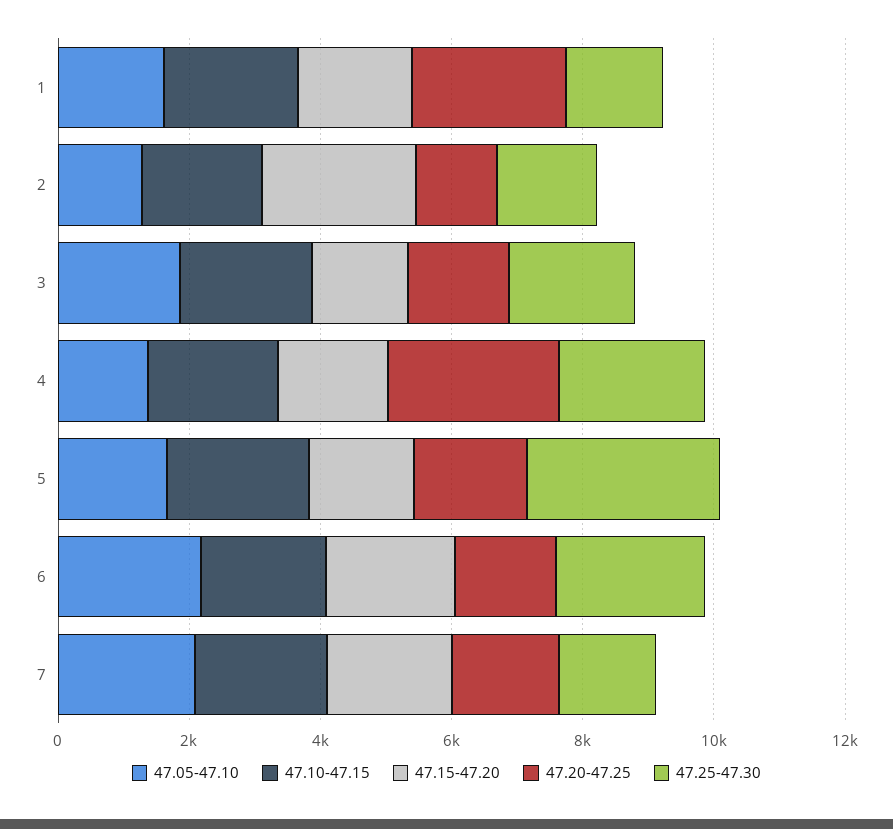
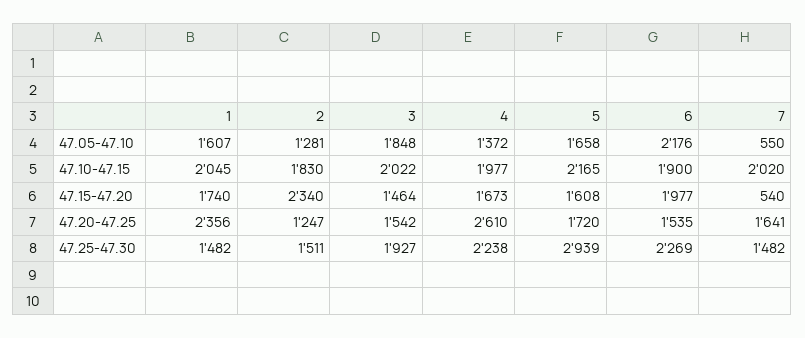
47.05-47.10, 7: 2000 -> 550
47.15-47.20, 7: 2000 -> 540

